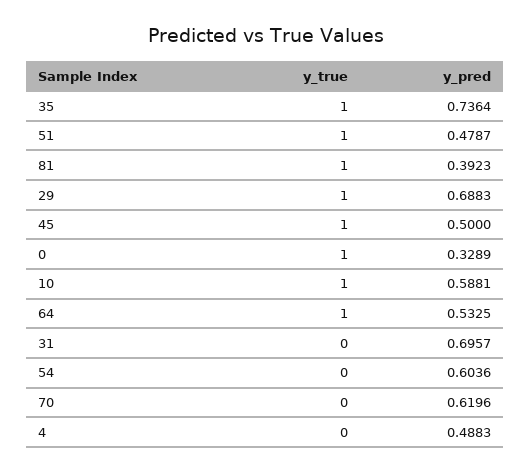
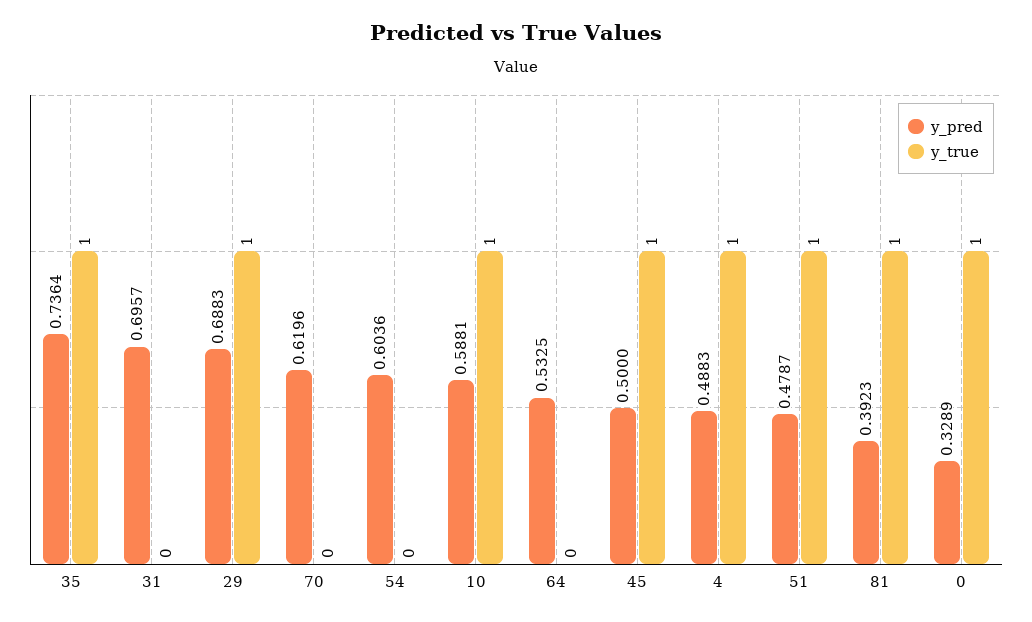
y_true, 64: 1 -> 0
y_true, 4: 0 -> 1

